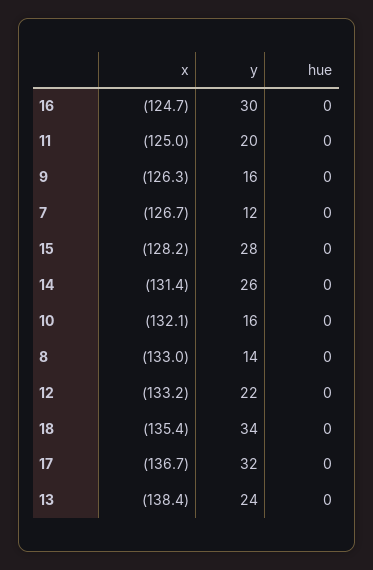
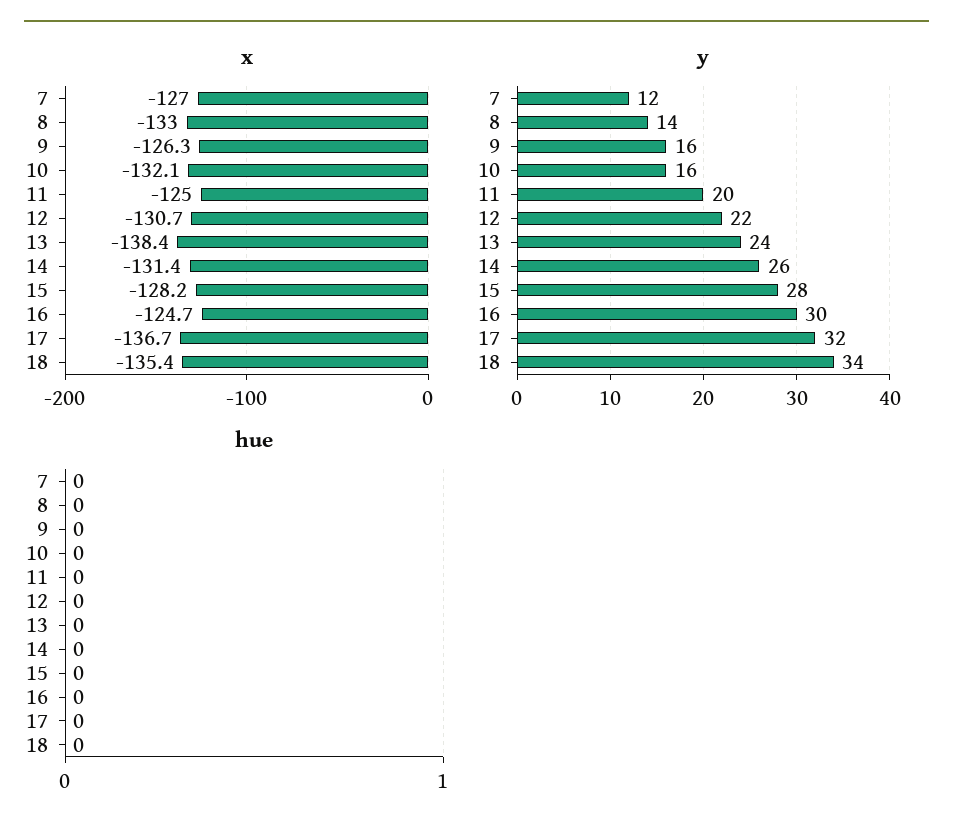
x, 7: -126.7 -> -127
x, 12: -133.2 -> -130.7

